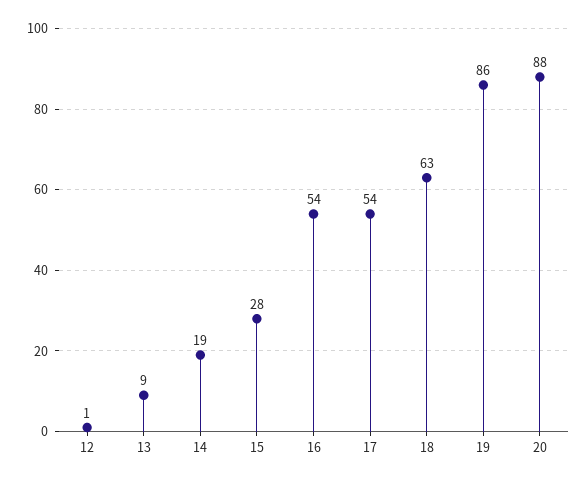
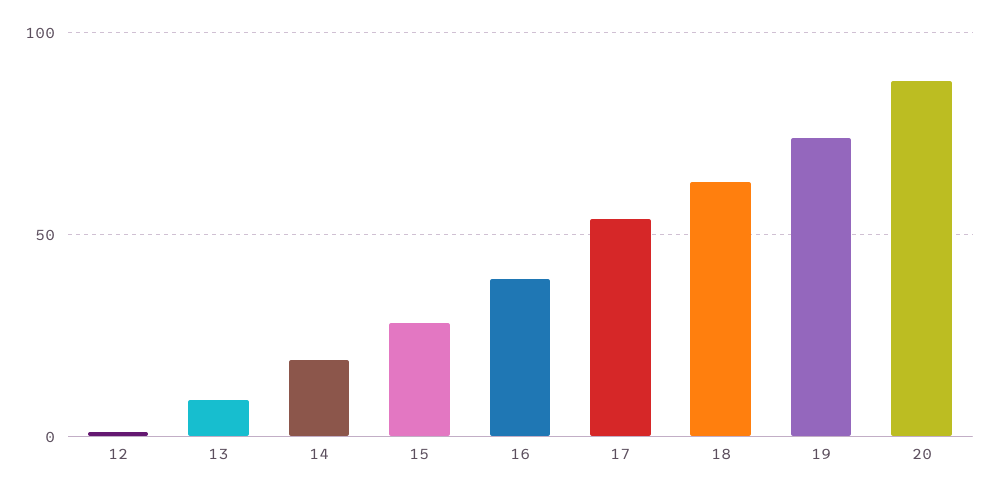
16: 54 -> 40
19: 86 -> 75

